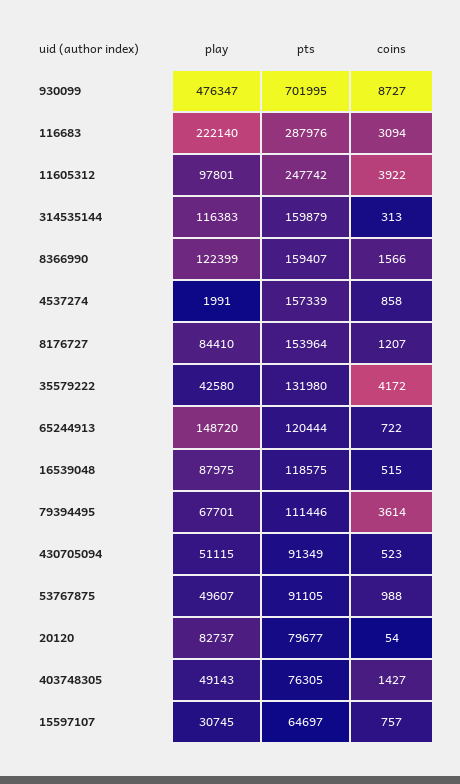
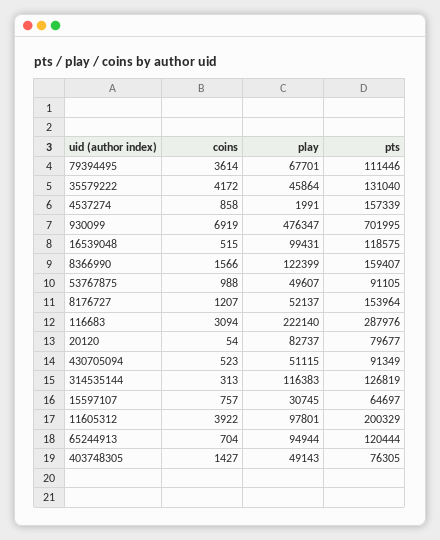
coins, 930099: 8727 -> 6919
pts, 11605312: 247742 -> 200329
pts, 314535144: 159879 -> 126819
play, 8176727: 84410 -> 52137
play, 35579222: 42580 -> 45864
pts, 35579222: 131980 -> 131040
play, 65244913: 148720 -> 94944
coins, 65244913: 722 -> 704
play, 16539048: 87975 -> 99431

